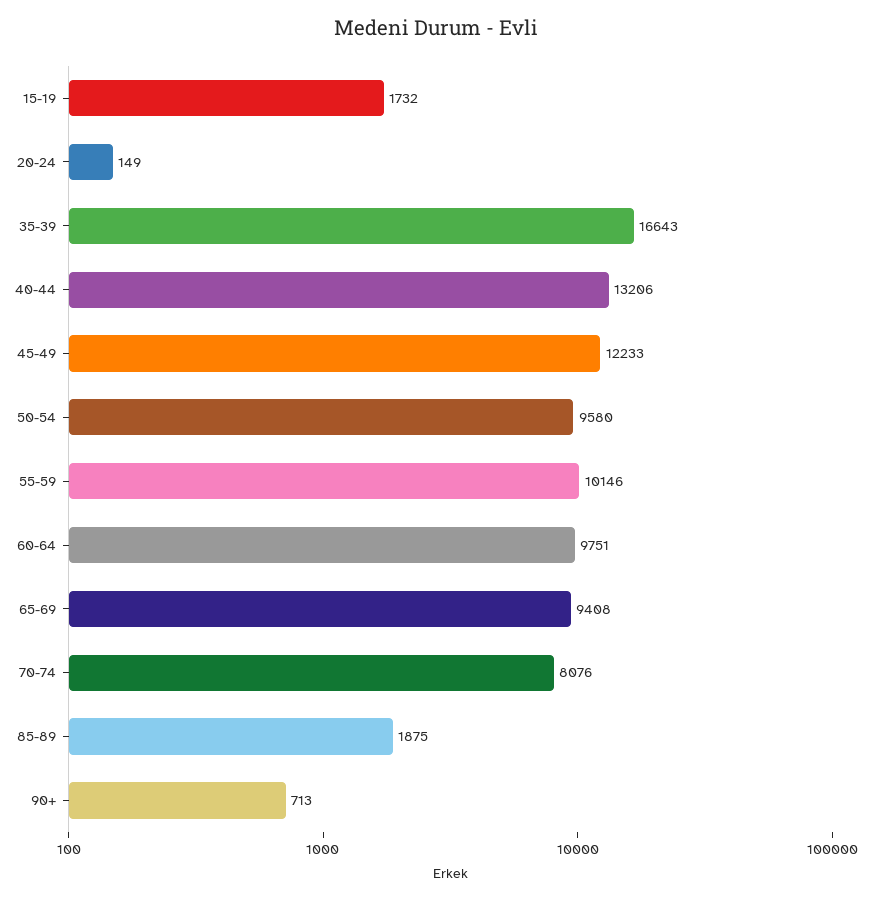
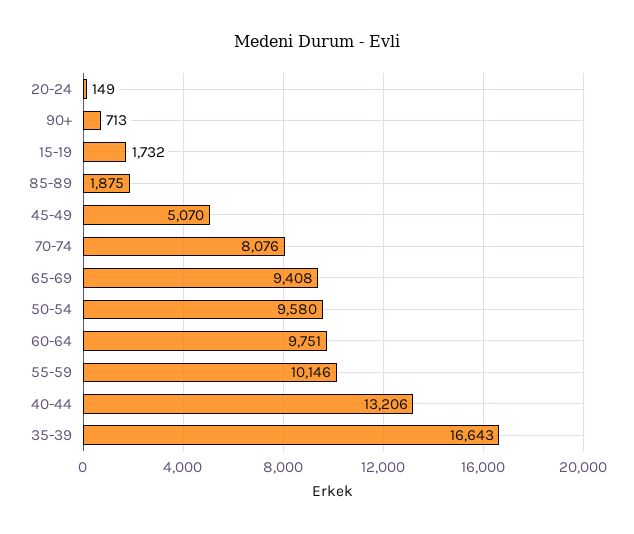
45-49: 12233 -> 5070

